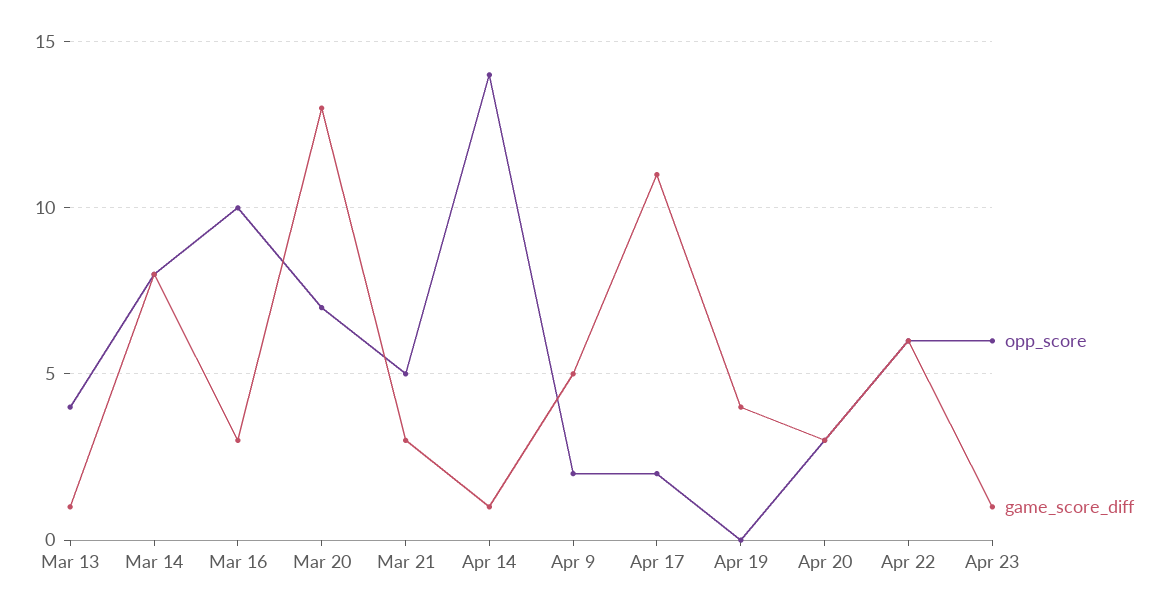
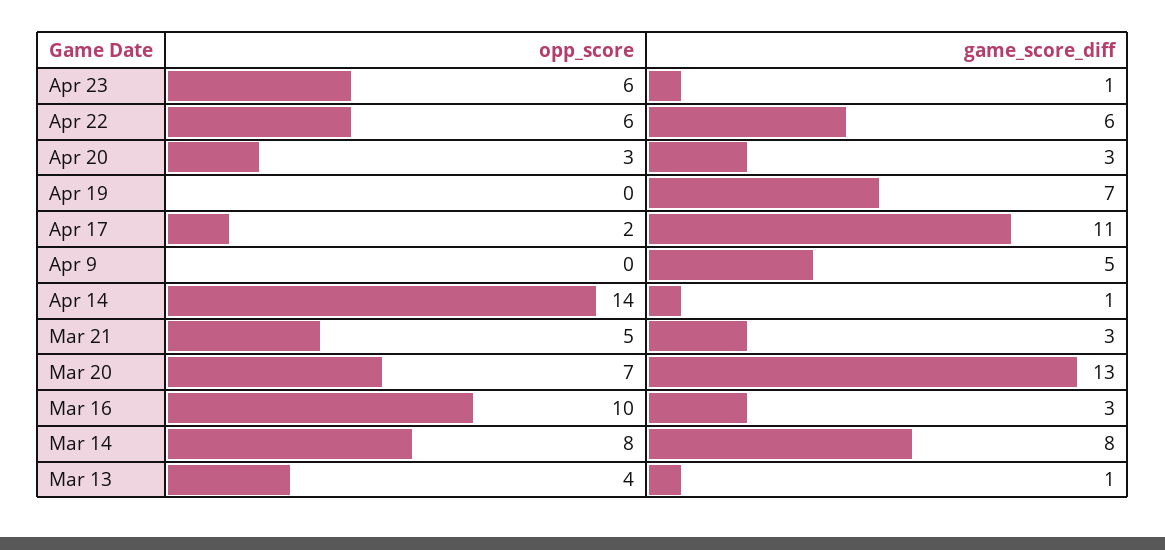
opp_score, Apr 9: 2 -> 0
game_score_diff, Apr 19: 4 -> 7

